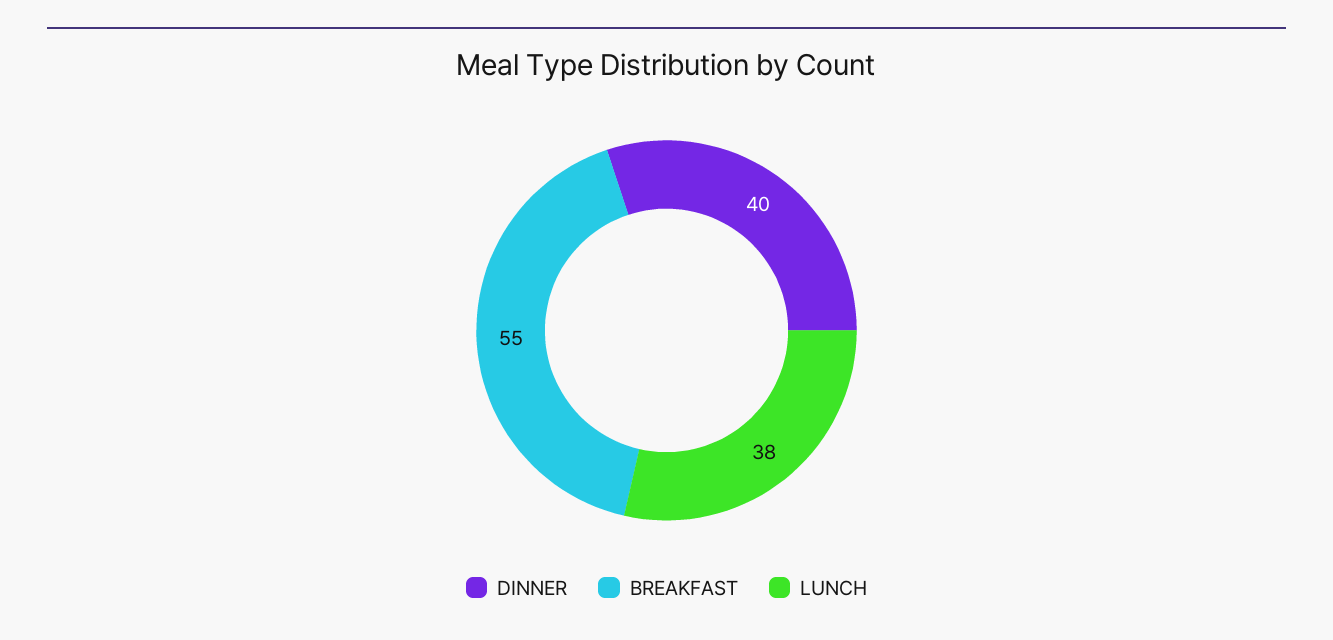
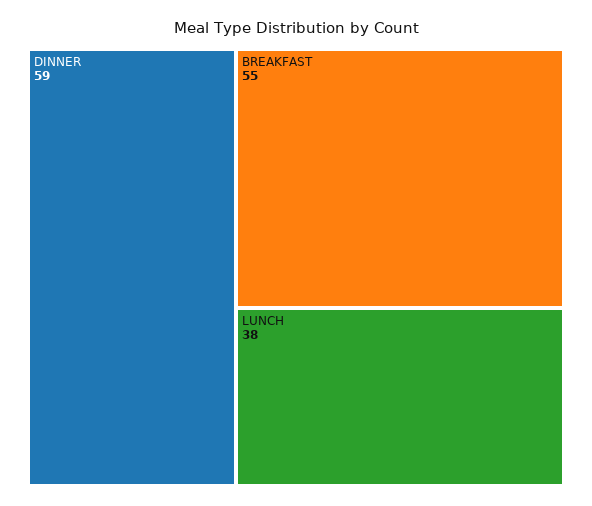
DINNER: 40 -> 59

